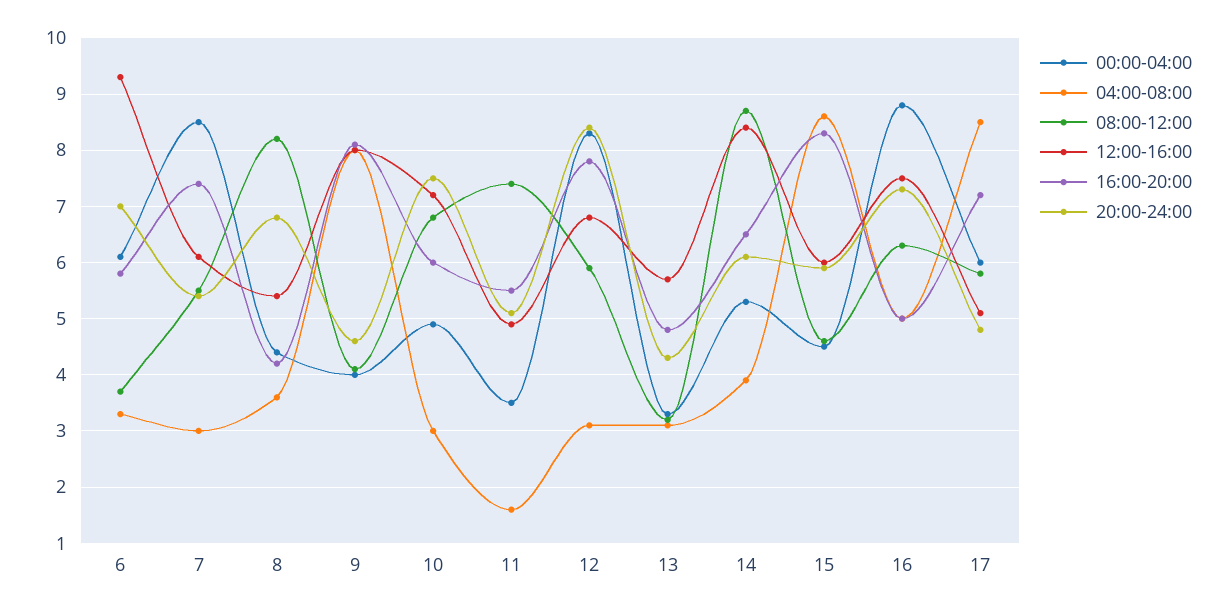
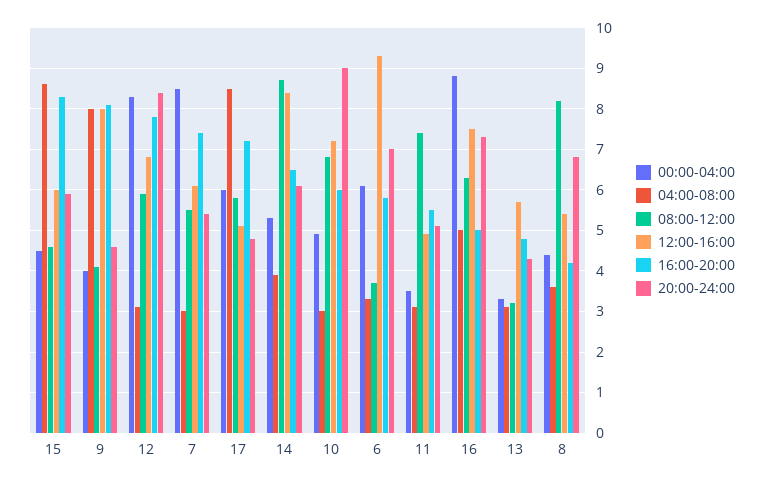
20:00-24:00, 10: 7.5 -> 9
04:00-08:00, 11: 1.5 -> 3

